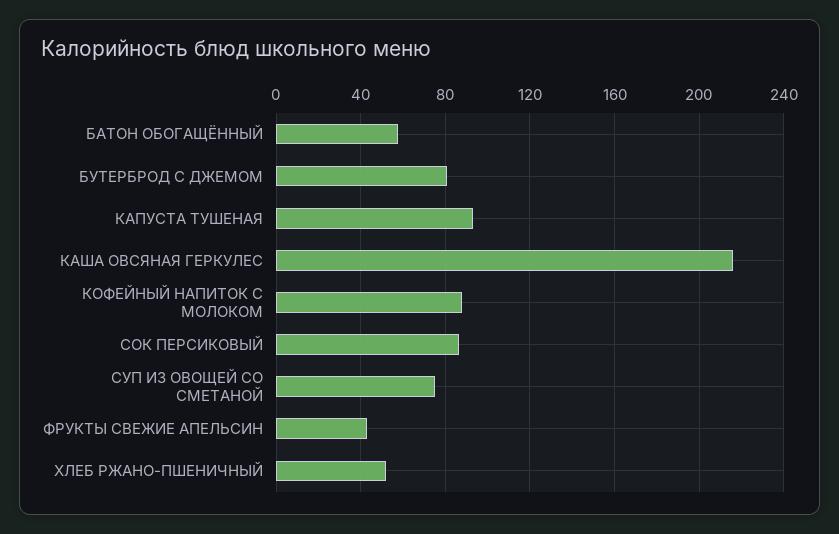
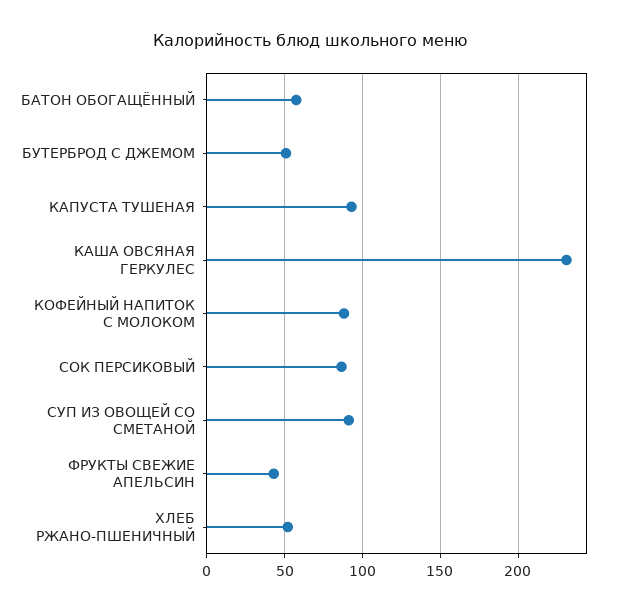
БУТЕРБРОД С ДЖЕМОМ: 80 -> 50
КАША ОВСЯНАЯ ГЕРКУЛЕС: 215 -> 230
СУП ИЗ ОВОЩЕЙ СО СМЕТАНОЙ: 75 -> 90

